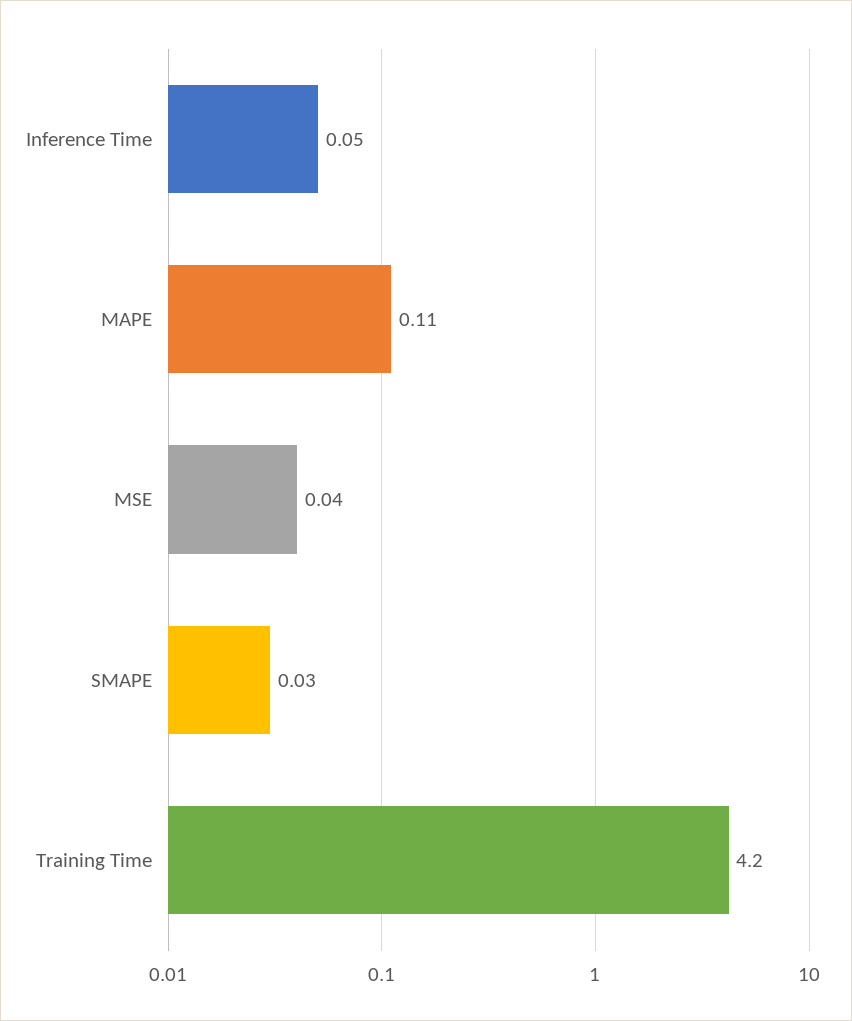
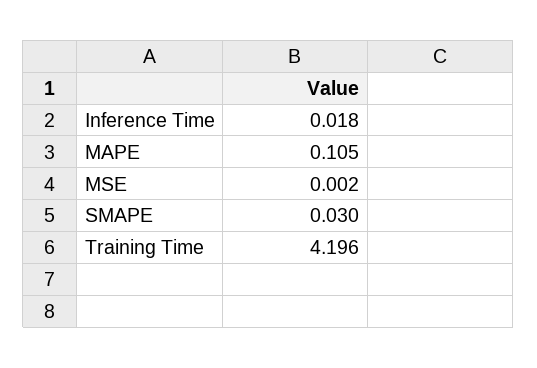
Inference Time: 0.05 -> 0.018
MSE: 0.04 -> 0.002

